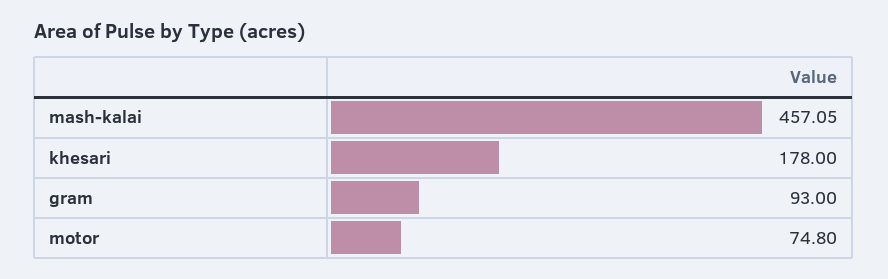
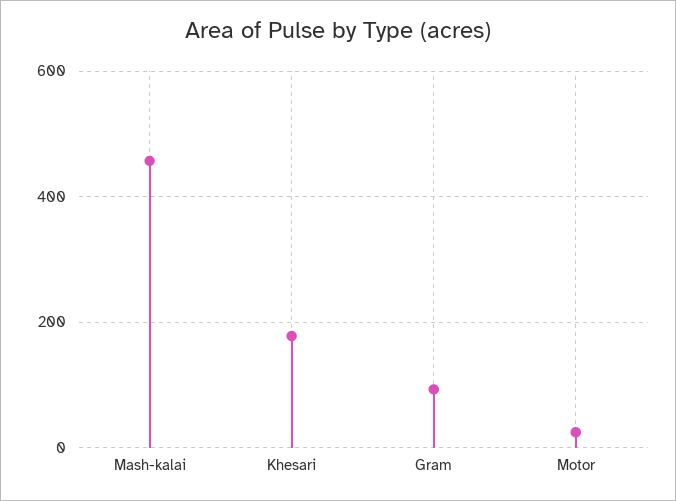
motor: 74.8 -> 20

